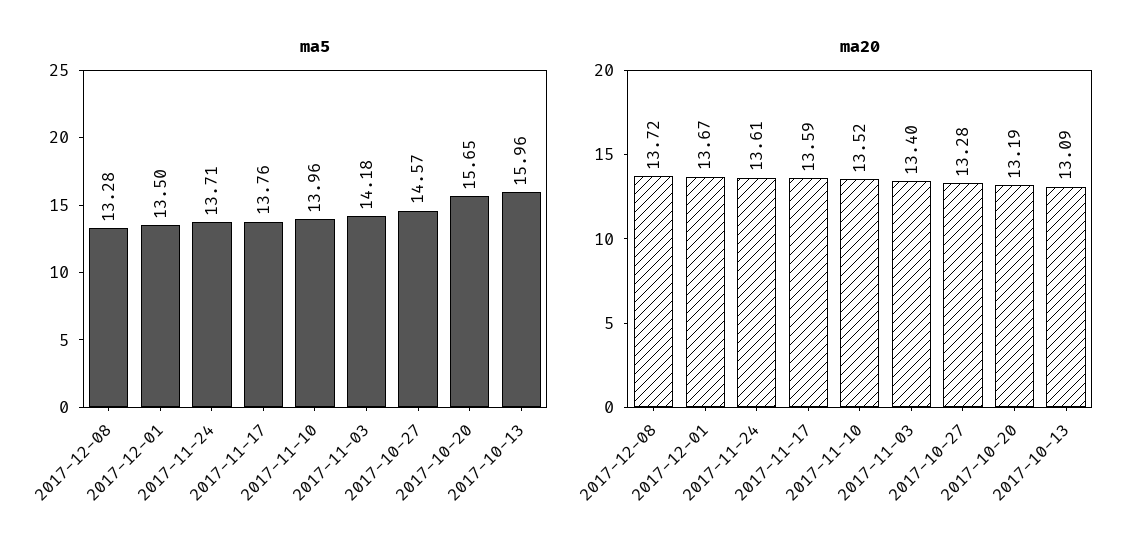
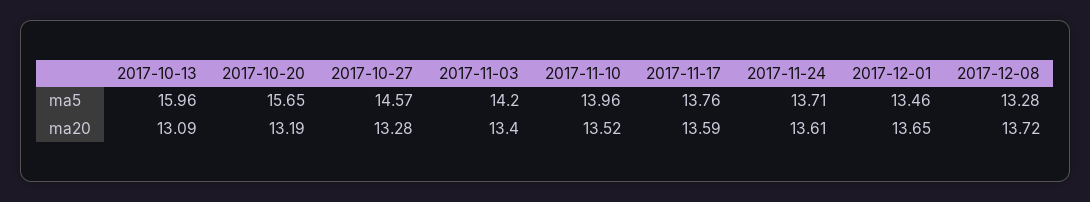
ma5, 2017-12-01: 13.5 -> 13.46
ma5, 2017-11-03: 14.18 -> 14.2
ma20, 2017-12-01: 13.67 -> 13.65

